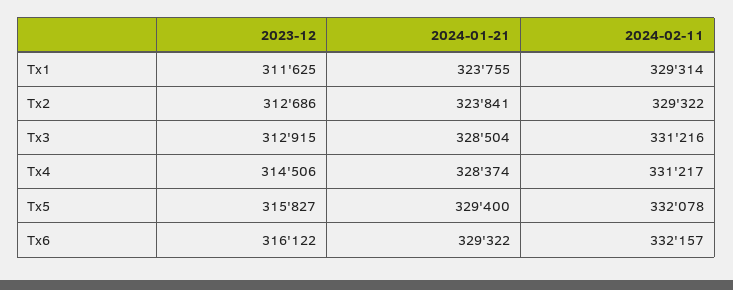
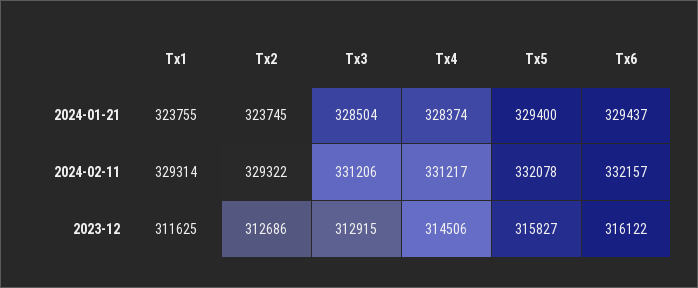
2024-01-21, Tx2: 323841 -> 323745
2024-02-11, Tx3: 331216 -> 331206
2024-01-21, Tx6: 329322 -> 329437

